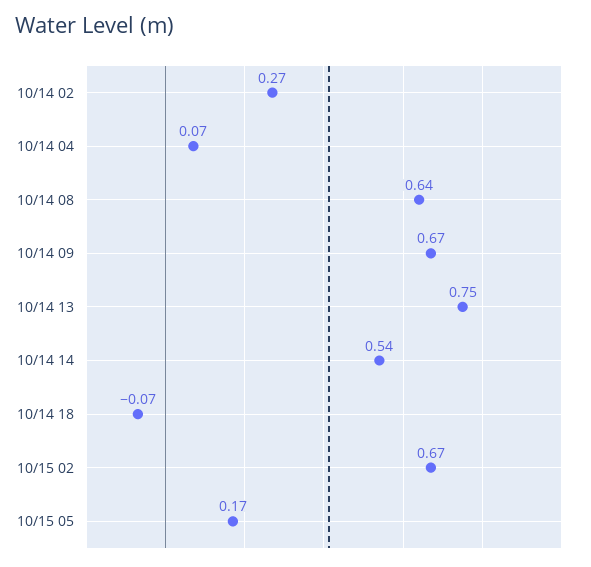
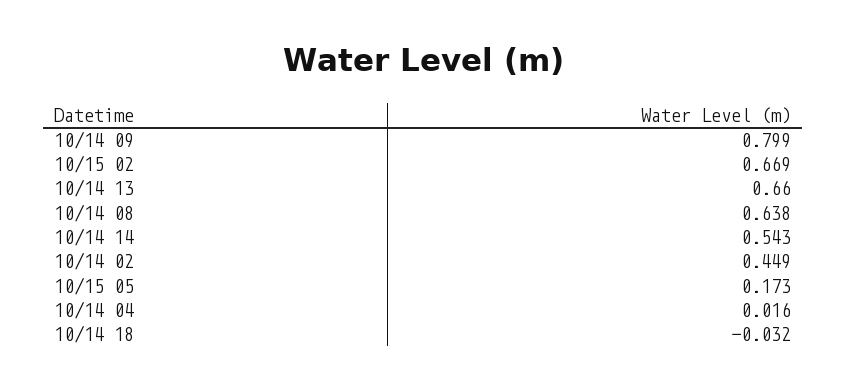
10/14 02: 0.27 -> 0.449
10/14 04: 0.07 -> 0.016
10/14 09: 0.67 -> 0.799
10/14 13: 0.75 -> 0.66
10/14 18: -0.07 -> -0.032

